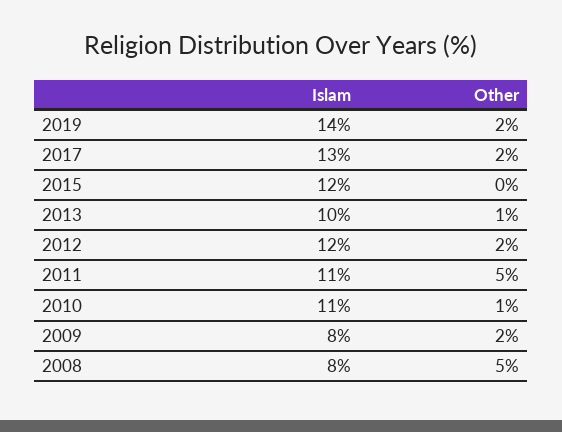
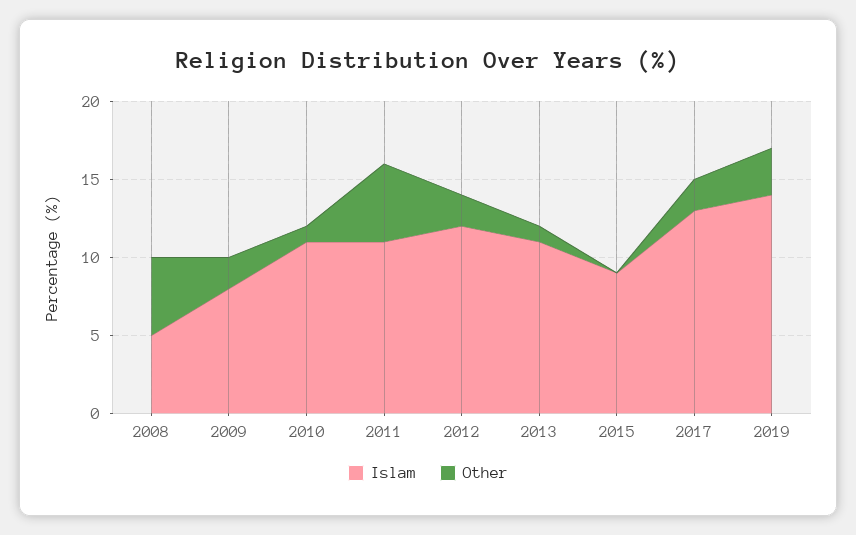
Other, 2019: 2 -> 3
Islam, 2015: 12 -> 9
Islam, 2013: 10 -> 11
Islam, 2008: 8 -> 5

